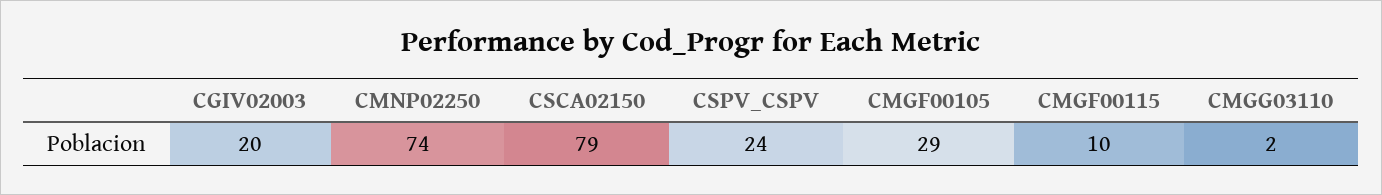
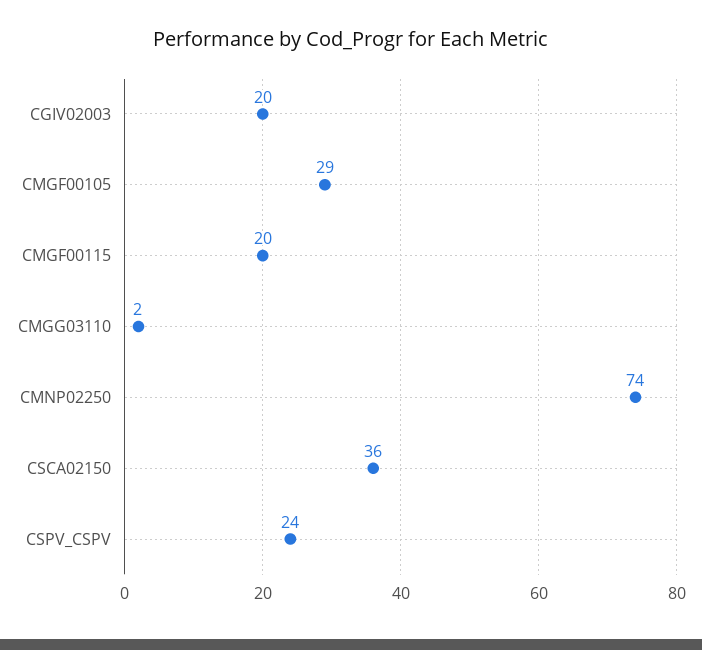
CSCA02150: 79 -> 36
CMGF00115: 10 -> 20

